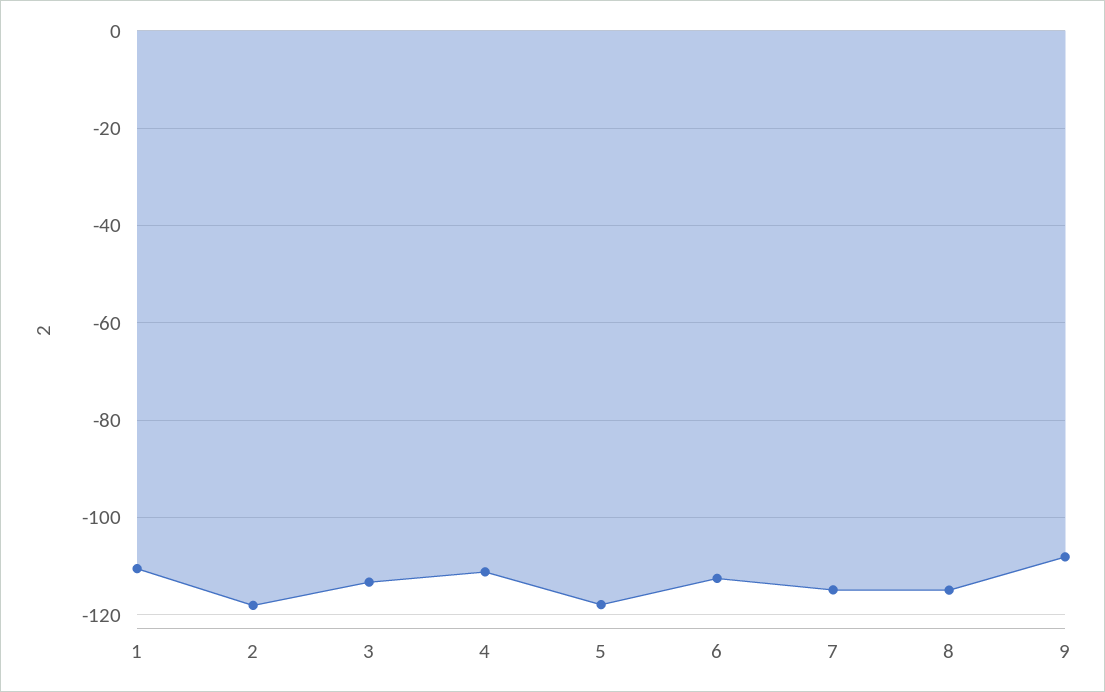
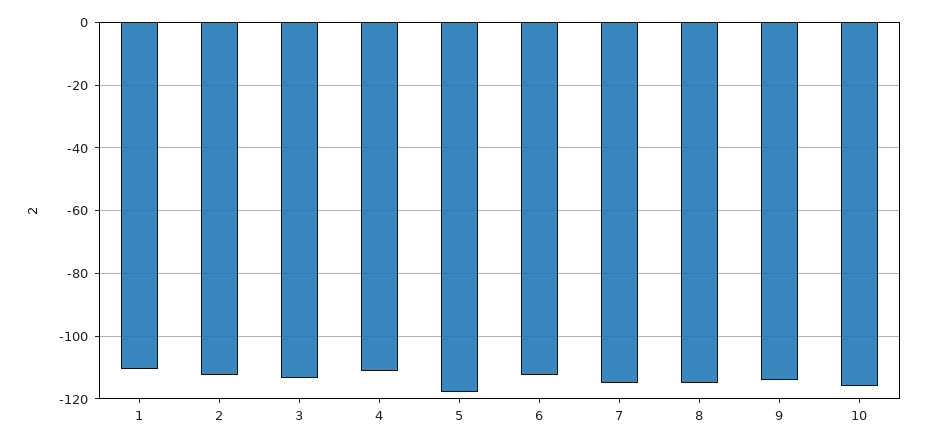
2: -118 -> -112
9: -108 -> -114
10: none -> -116

